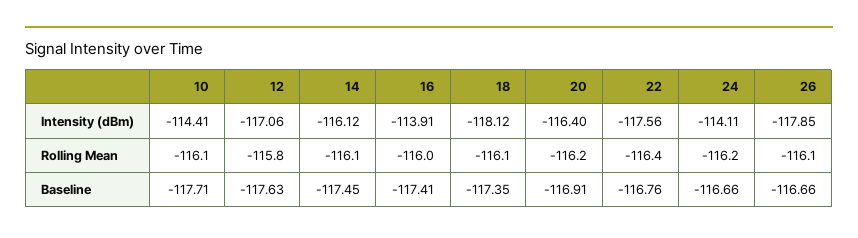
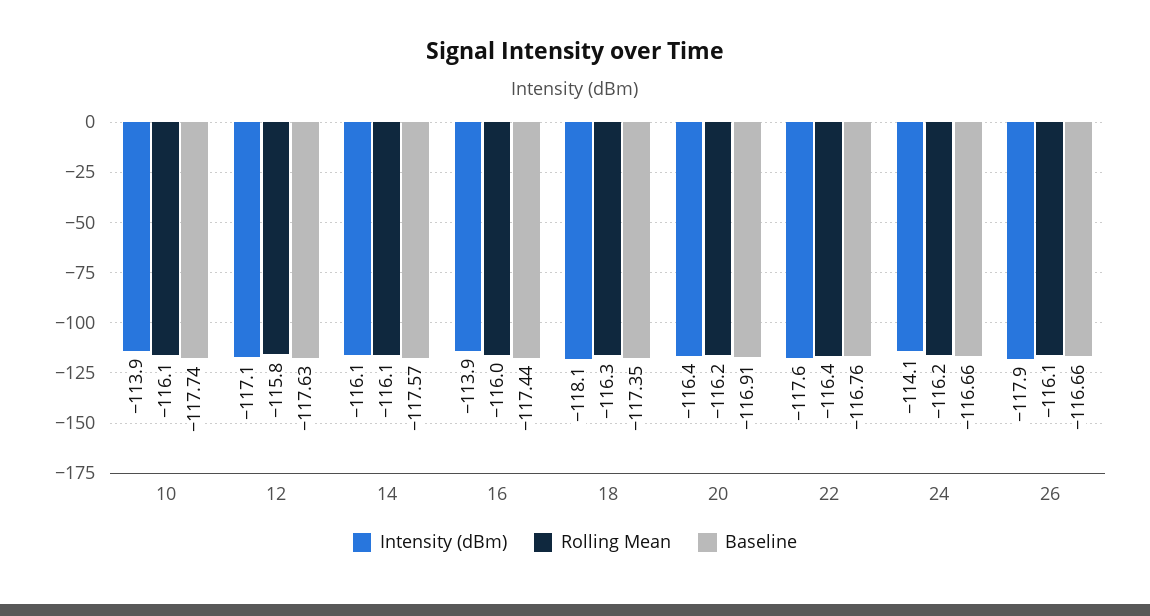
Intensity (dBm), 10: -114.41 -> -113.9
Rolling Mean, 18: -116.1 -> -116.3
Baseline, 10: -117.71 -> -117.74
Baseline, 14: -117.45 -> -117.57
Baseline, 16: -117.41 -> -117.44

